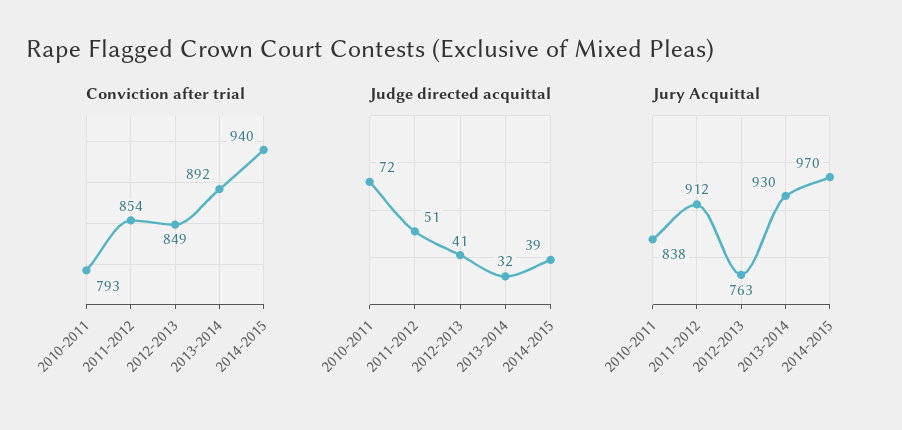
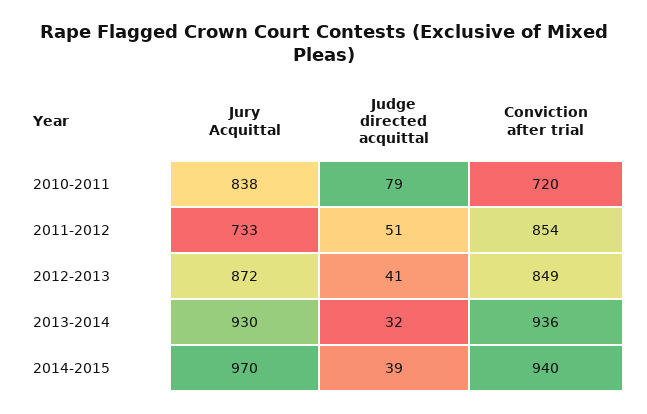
Conviction after trial, 2010-2011: 793 -> 720
Conviction after trial, 2013-2014: 892 -> 936
Judge directed acquittal, 2010-2011: 72 -> 79
Jury Acquittal, 2011-2012: 912 -> 733
Jury Acquittal, 2012-2013: 763 -> 872

